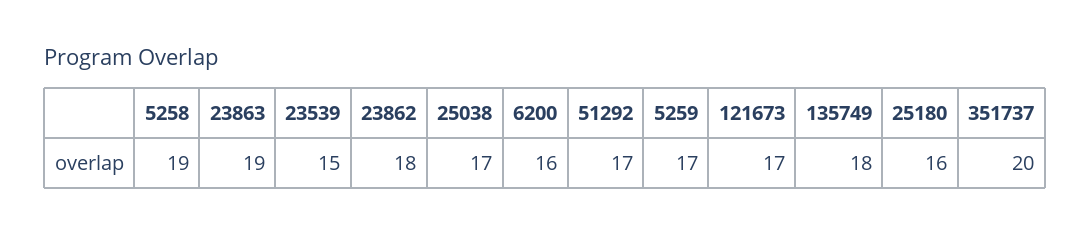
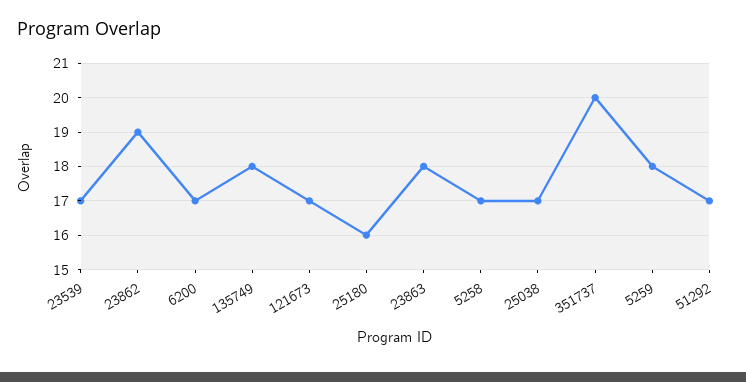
5258: 19 -> 17
23863: 19 -> 18
23539: 15 -> 17
23862: 18 -> 19
6200: 16 -> 17
5259: 17 -> 18

